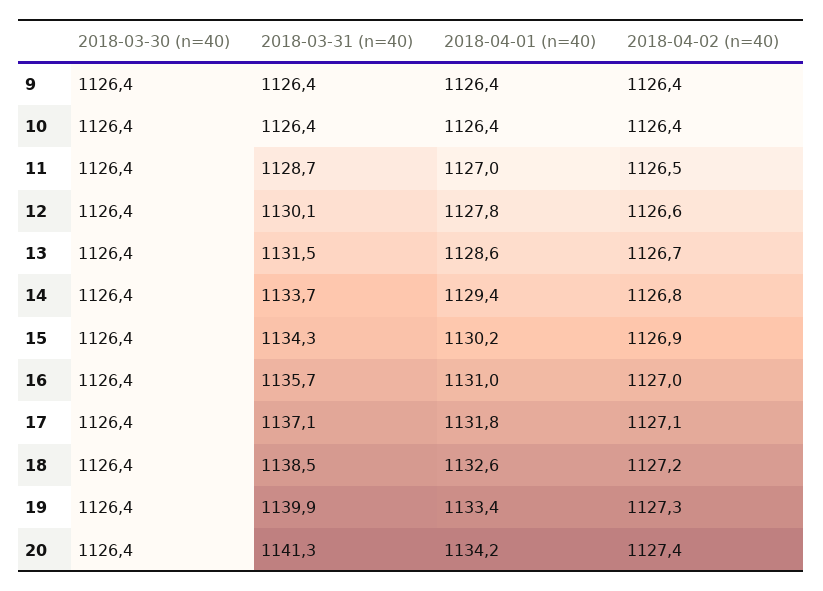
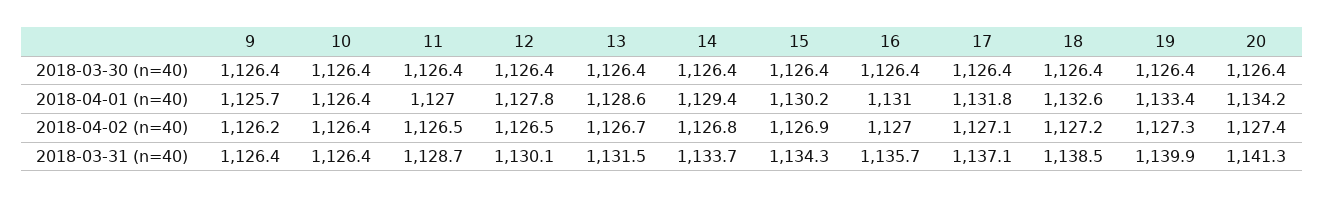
2018-04-01 (n=40), 9: 1126.4 -> 1125.7
2018-04-02 (n=40), 9: 1126.4 -> 1126.2
2018-04-02 (n=40), 12: 1126.6 -> 1126.5

